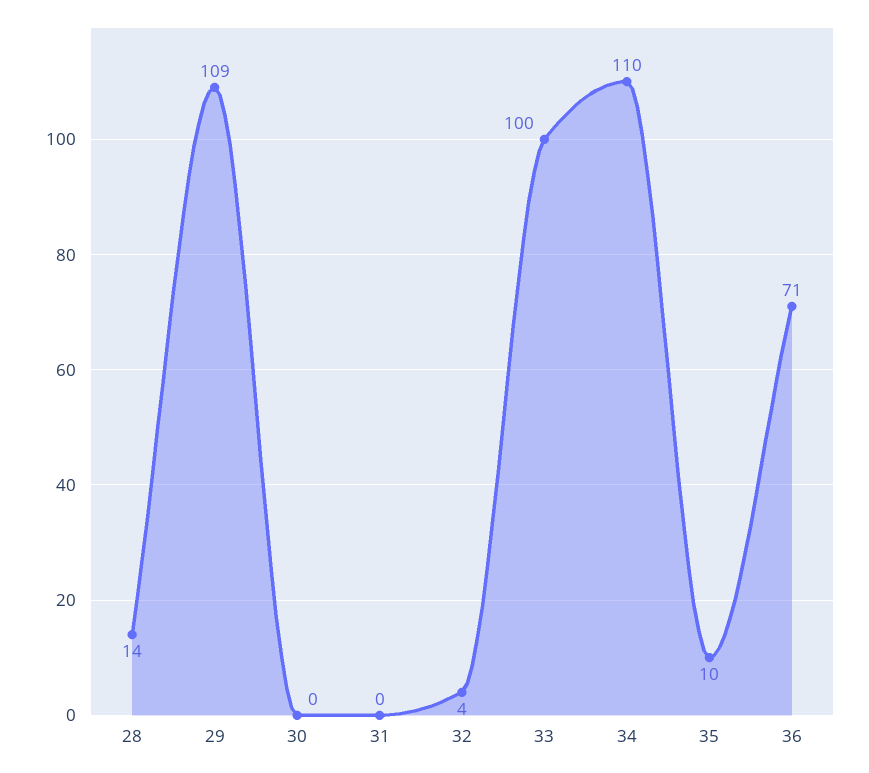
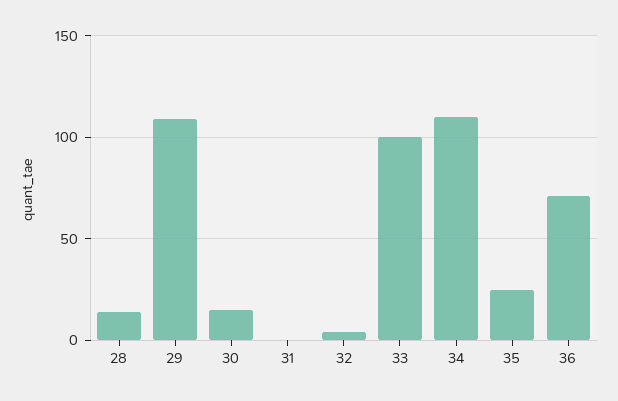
30: 0 -> 15
35: 10 -> 25

